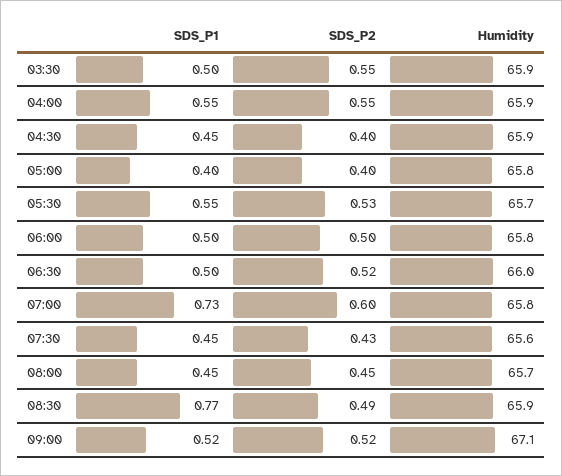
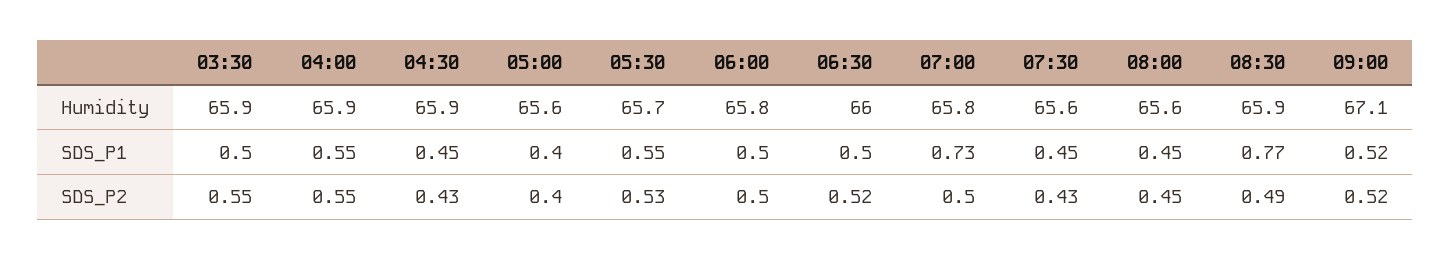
SDS_P2, 04:30: 0.4 -> 0.43
Humidity, 05:00: 65.8 -> 65.6
SDS_P2, 07:00: 0.6 -> 0.5
Humidity, 08:00: 65.7 -> 65.6

